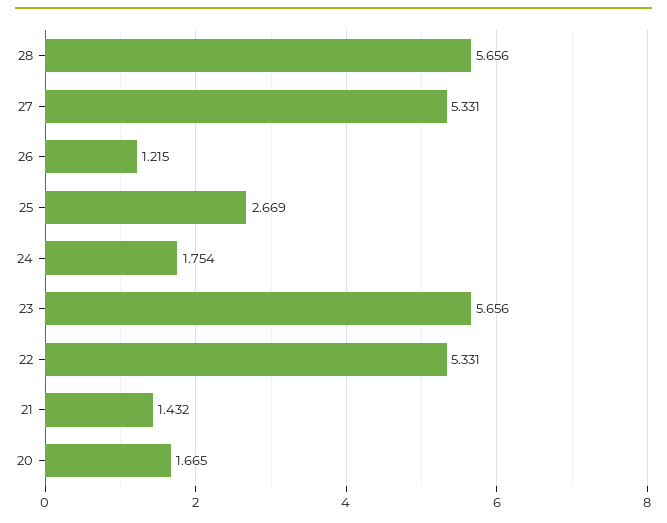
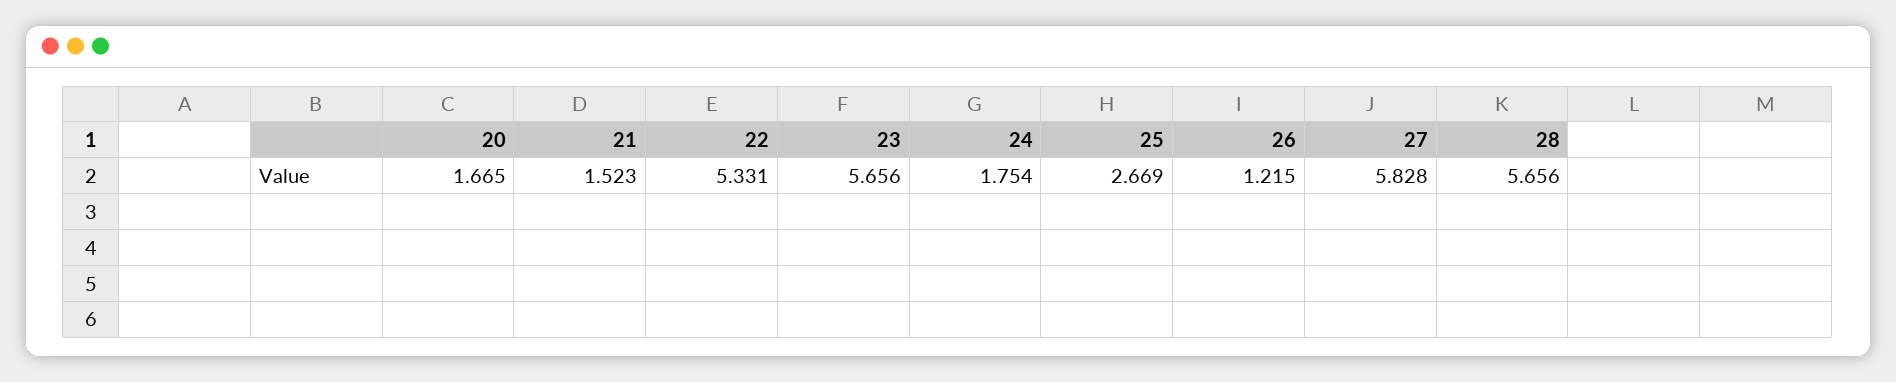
27: 5.331 -> 5.828
21: 1.432 -> 1.523

